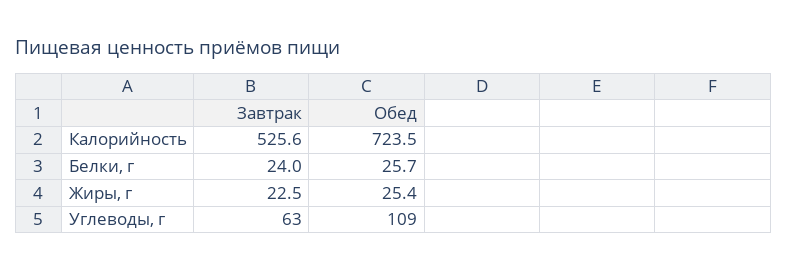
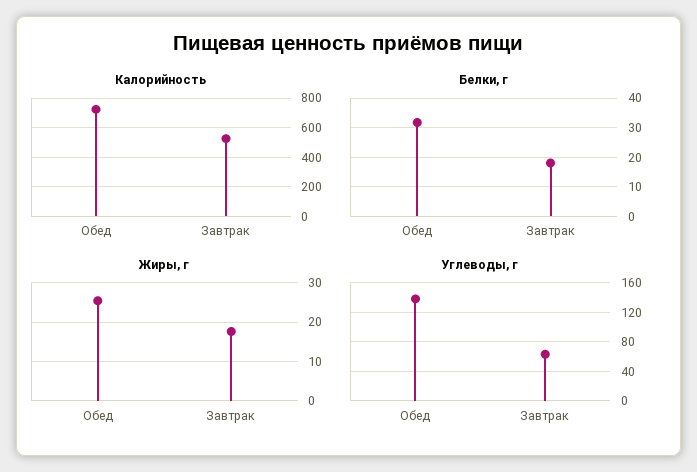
Белки, г, Завтрак: 24 -> 17.5
Белки, г, Обед: 25.7 -> 32.5
Жиры, г, Завтрак: 22.5 -> 18
Углеводы, г, Обед: 109 -> 140

